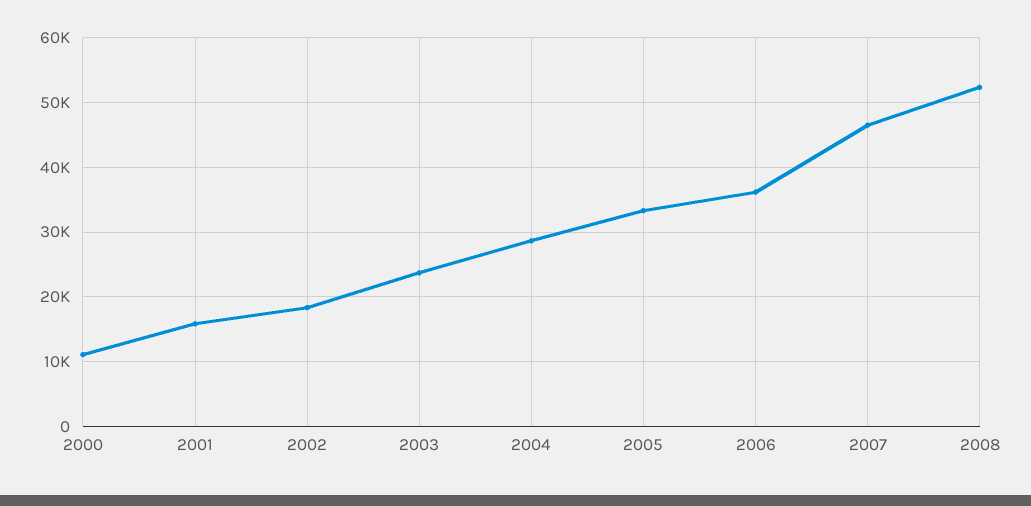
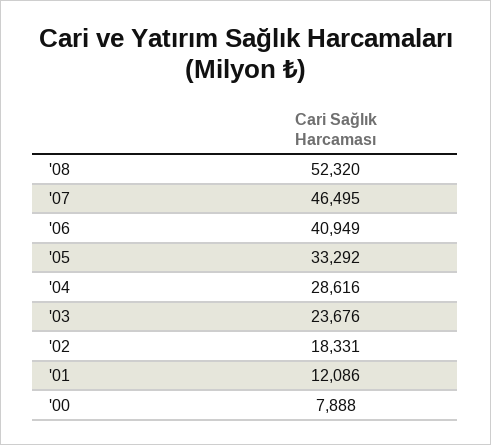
2000: 11000 -> 7888
2001: 16000 -> 12086
2006: 36000 -> 40949

